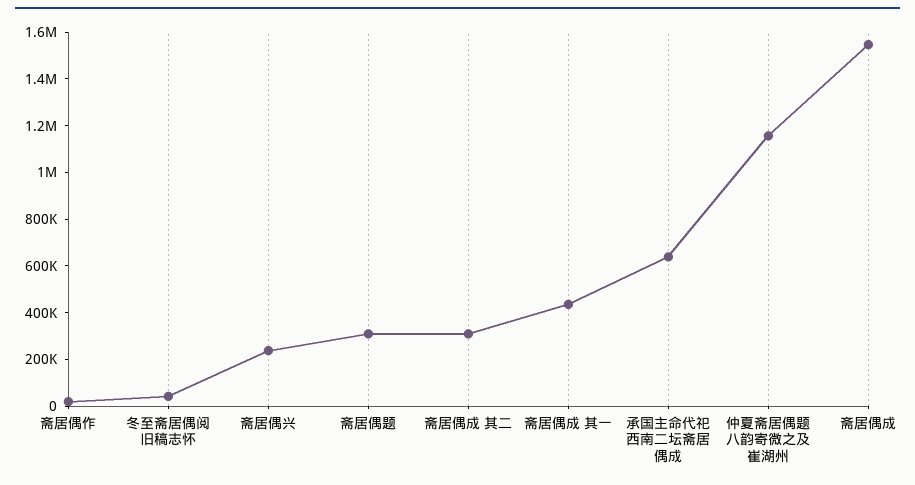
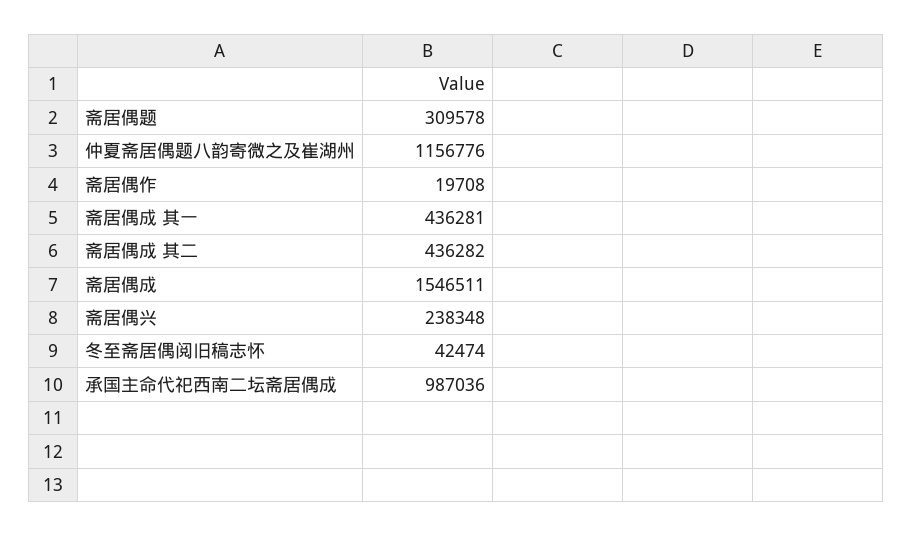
斋居偶成 其二: 300000 -> 436282
承国主命代祀西南二坛斋居偶成: 650000 -> 987036

